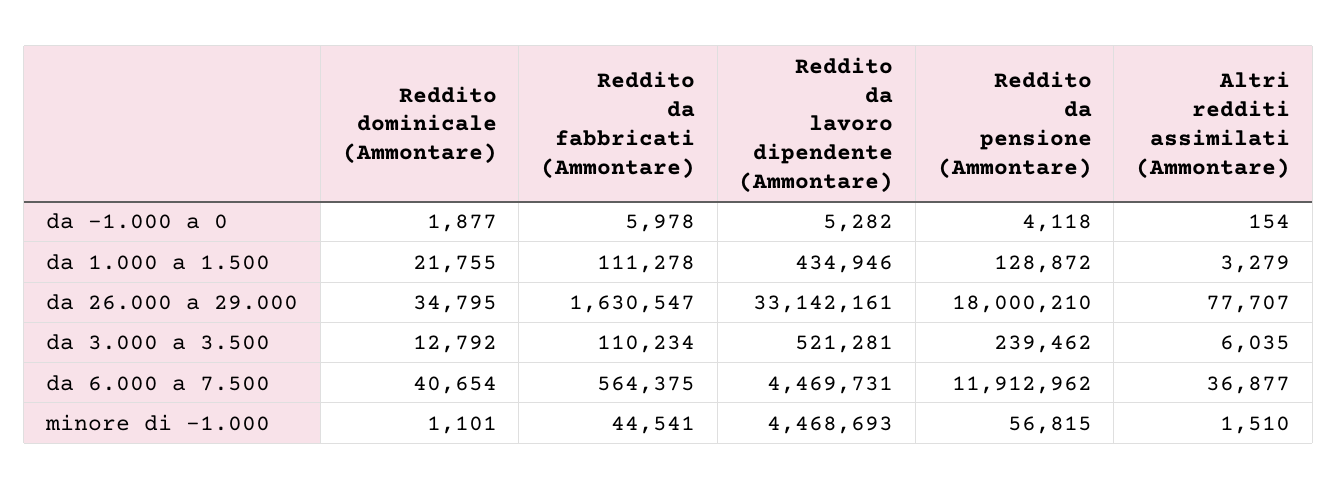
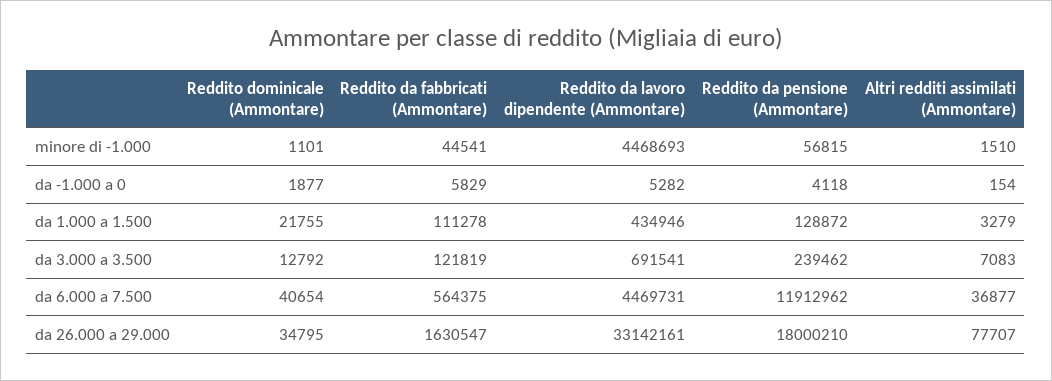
Reddito da fabbricati (Ammontare), da -1.000 a 0: 5978 -> 5829
Reddito da fabbricati (Ammontare), da 3.000 a 3.500: 110234 -> 121819
Reddito da lavoro dipendente (Ammontare), da 3.000 a 3.500: 521281 -> 691541
Altri redditi assimilati (Ammontare), da 3.000 a 3.500: 6035 -> 7083

